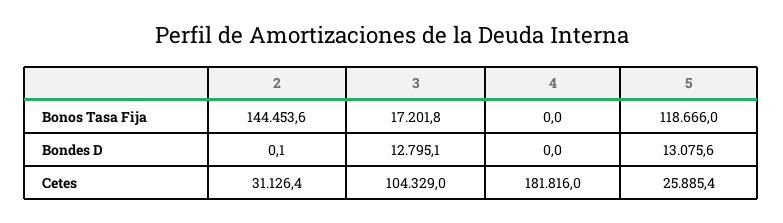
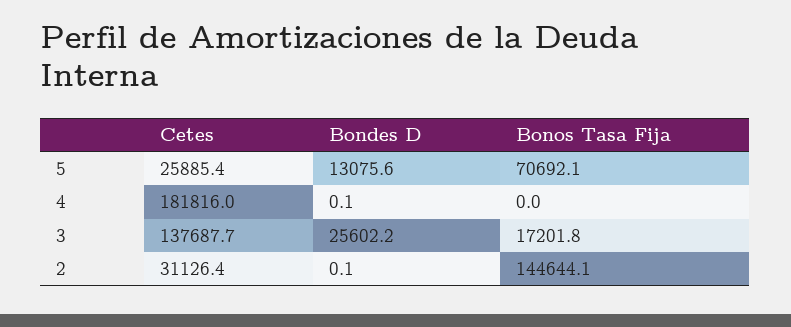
2, Bonos Tasa Fija: 144453.6 -> 144644.1
5, Bonos Tasa Fija: 118666 -> 70692.1
3, Bondes D: 12795.1 -> 25602.2
4, Bondes D: 0 -> 0.1
3, Cetes: 104329 -> 137687.7

